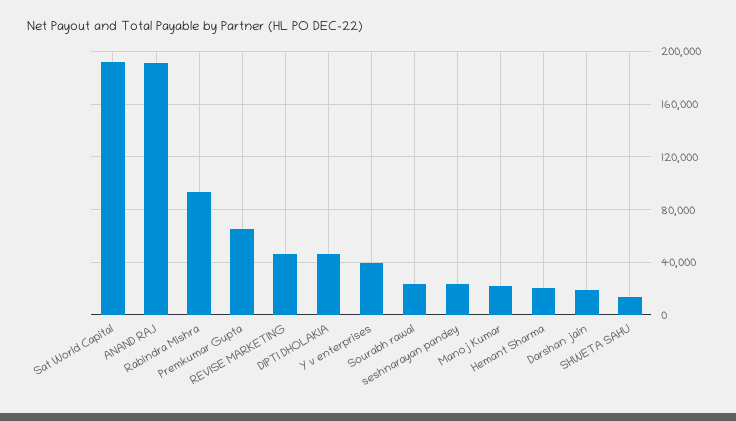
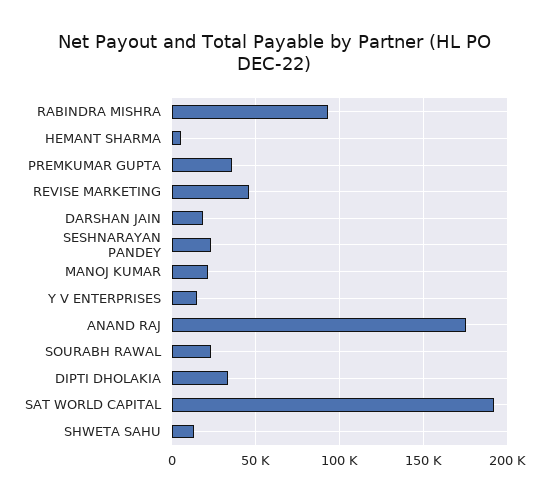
ANAND RAJ: 190000 -> 175000
Premkumar Gupta: 65000 -> 35000
DIPTI DHOLAKIA: 45000 -> 35000
Y v enterprises: 40000 -> 15000
Hemant Sharma: 20000 -> 5000

